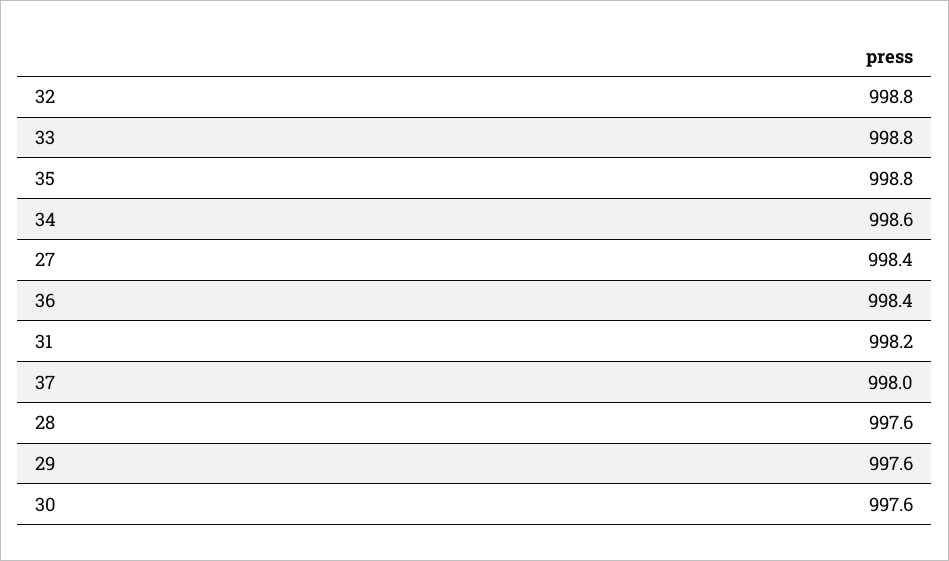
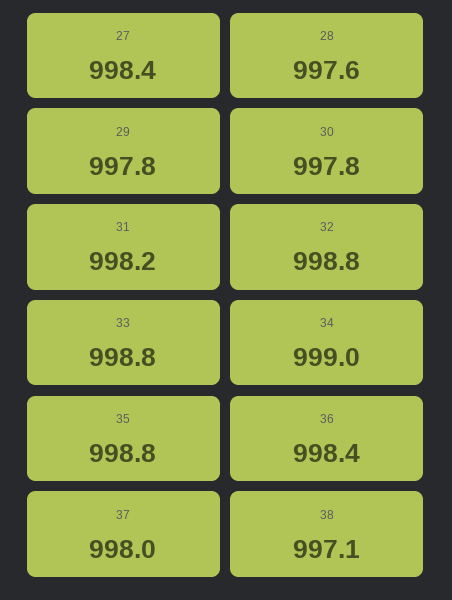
34: 998.6 -> 999
29: 997.6 -> 997.8
30: 997.6 -> 997.8
38: none -> 997.1

